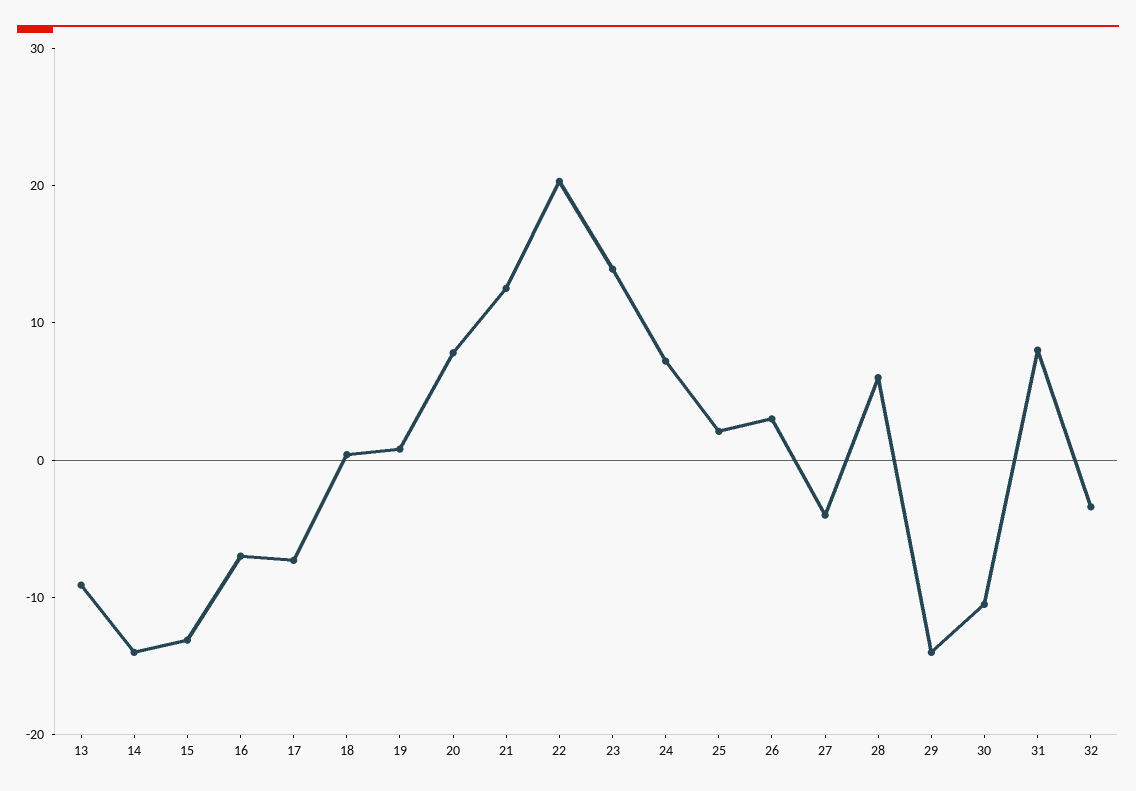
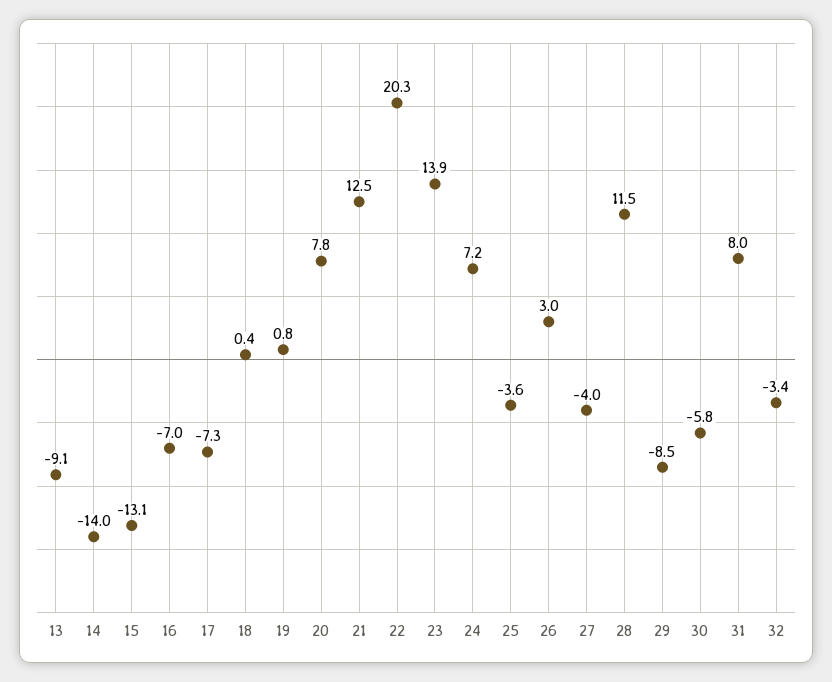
25: 2 -> -3.6
28: 6 -> 11.5
29: -14 -> -8.5
30: -10 -> -5.8

